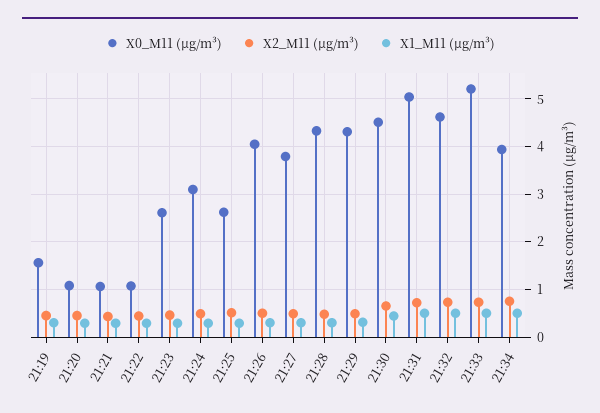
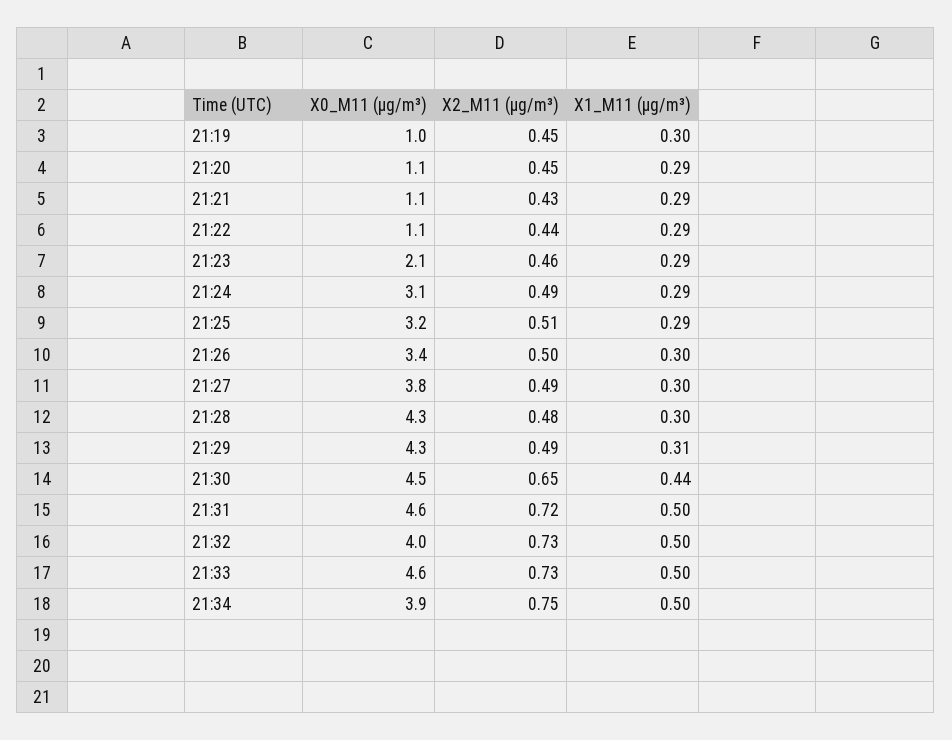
X0_M11 (μg/m³), 21:19: 1.6 -> 1
X0_M11 (μg/m³), 21:23: 2.6 -> 2.1
X0_M11 (μg/m³), 21:25: 2.6 -> 3.2
X0_M11 (μg/m³), 21:26: 4 -> 3.4
X0_M11 (μg/m³), 21:31: 5 -> 4.6
X0_M11 (μg/m³), 21:32: 4.6 -> 4
X0_M11 (μg/m³), 21:33: 5.2 -> 4.6

